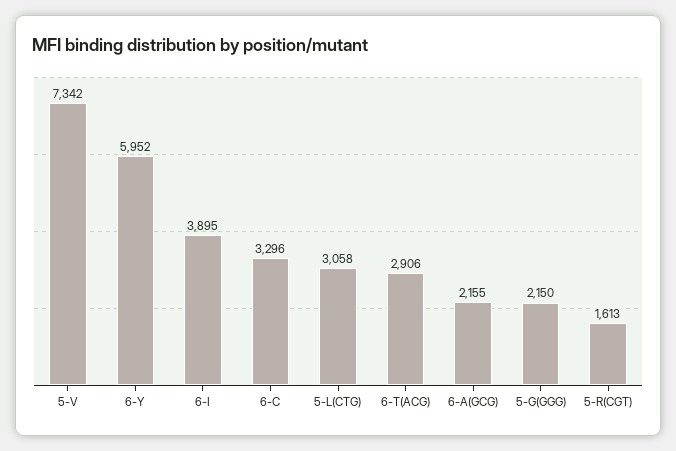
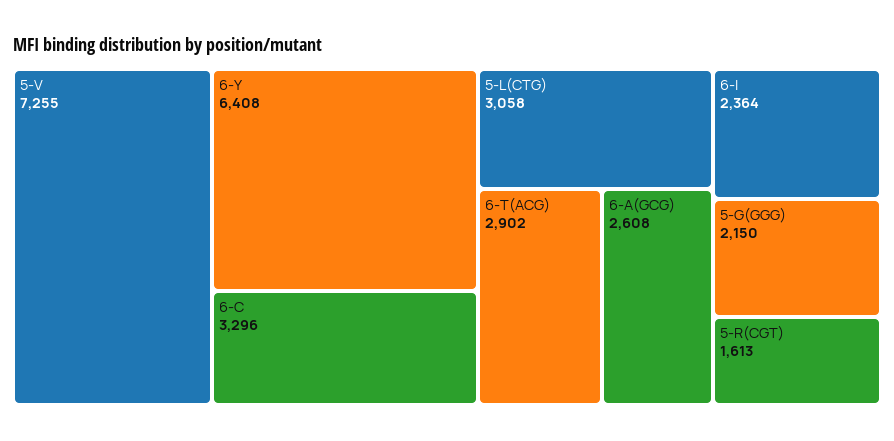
5-V: 7342 -> 7255
6-Y: 5952 -> 6408
6-I: 3895 -> 2364
6-T(ACG): 2906 -> 2902
6-A(GCG): 2155 -> 2608

